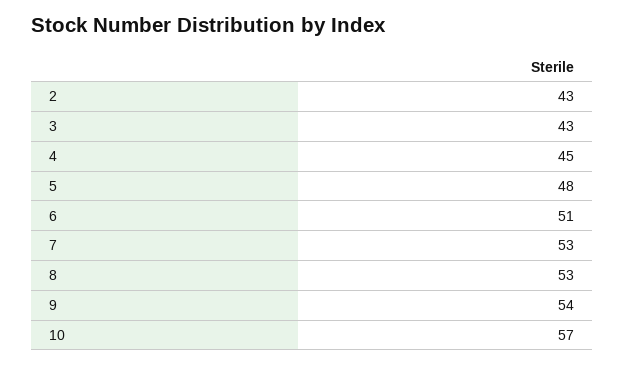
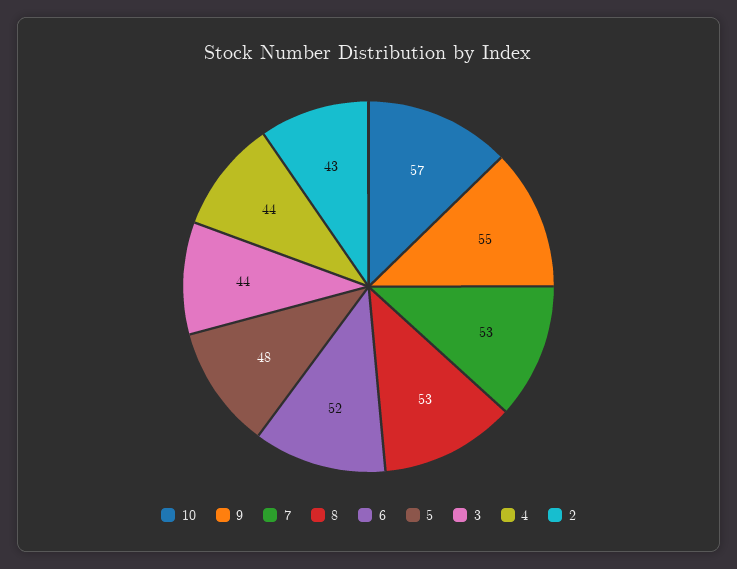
3: 43 -> 44
4: 45 -> 44
6: 51 -> 52
9: 54 -> 55

